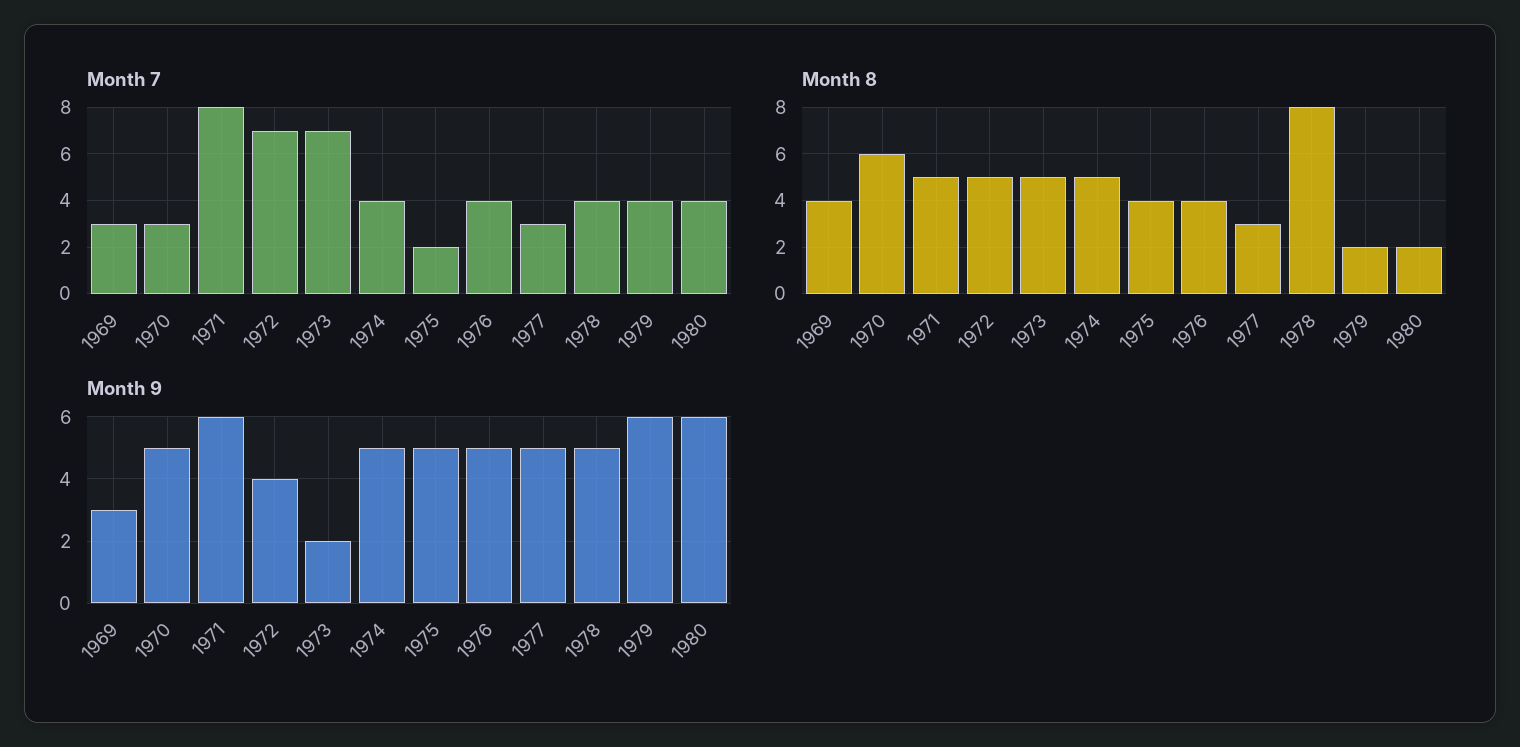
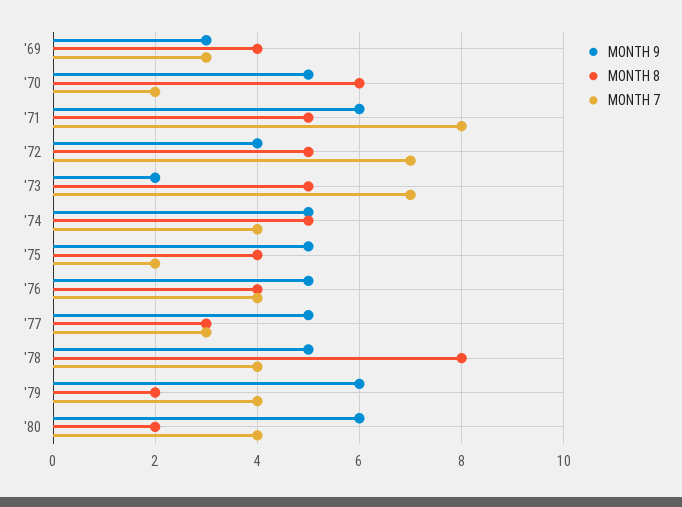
Month 7, 1970: 3 -> 2

